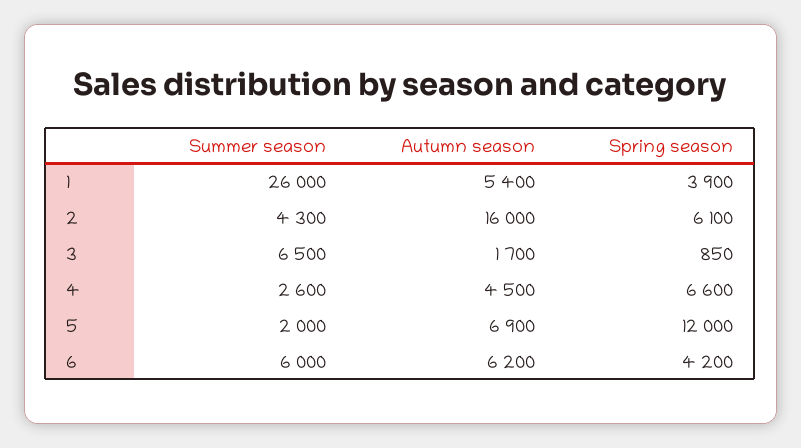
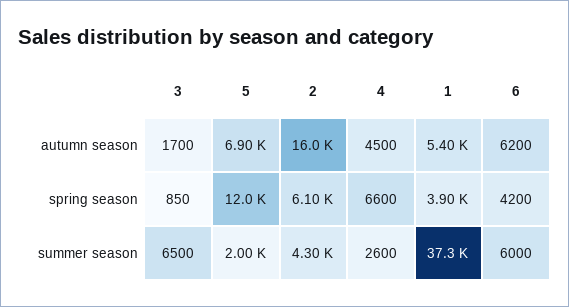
Summer season, 1: 26000 -> 37300

